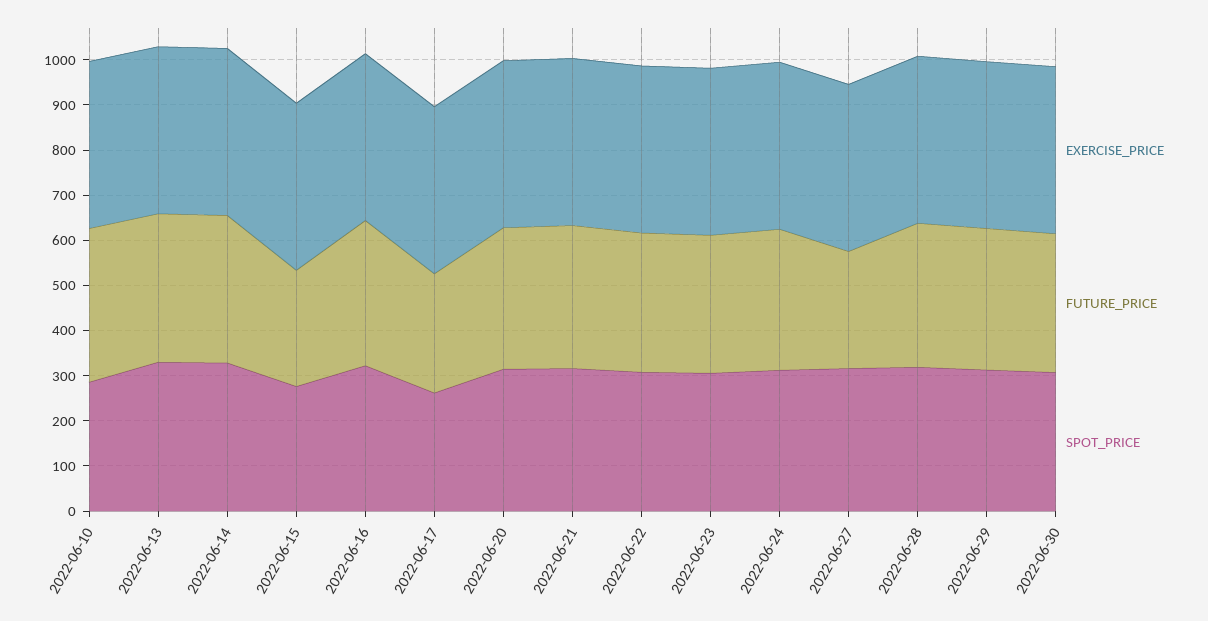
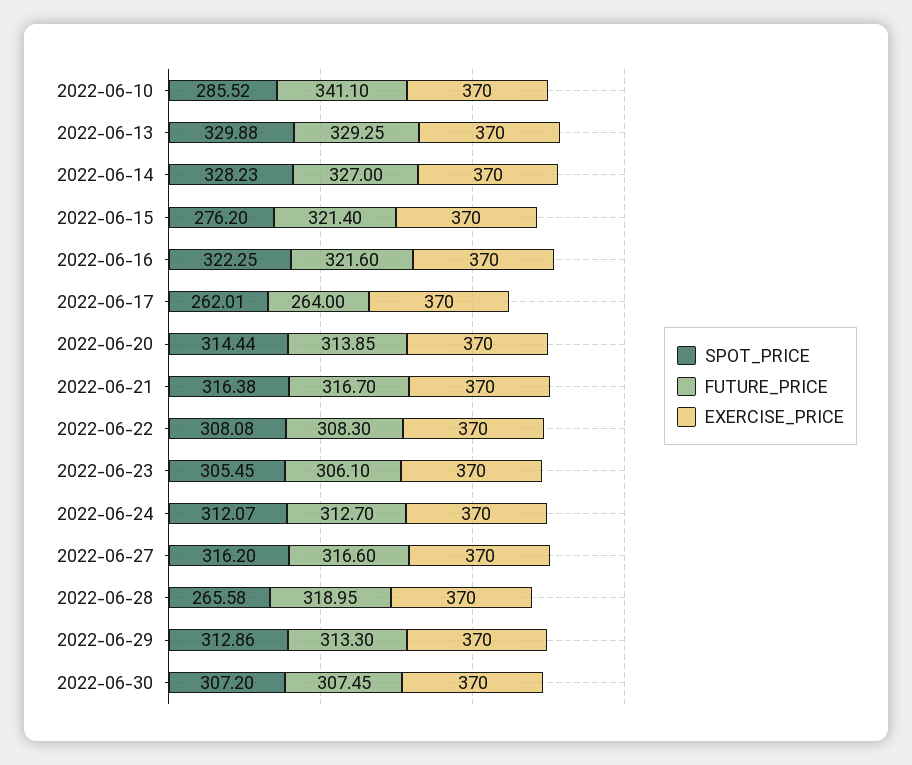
FUTURE_PRICE, 2022-06-15: 260 -> 321.4
FUTURE_PRICE, 2022-06-27: 260 -> 316.6
SPOT_PRICE, 2022-06-28: 320 -> 265.58

